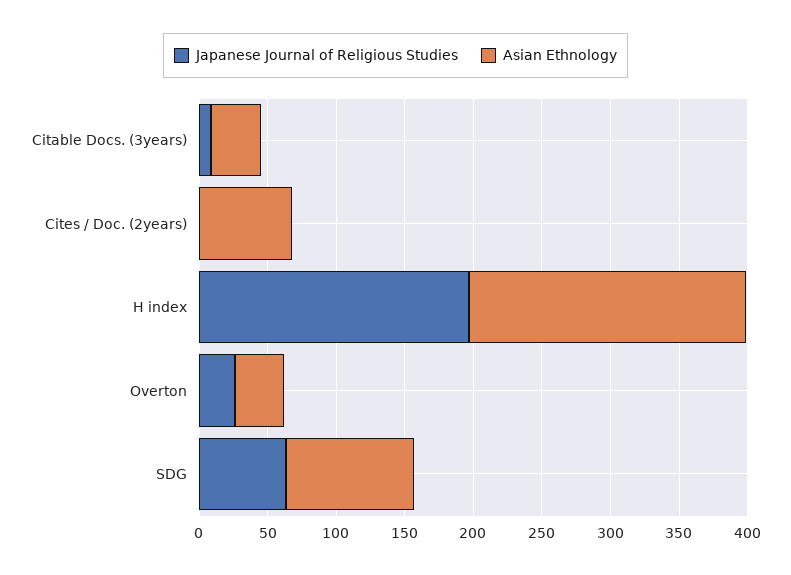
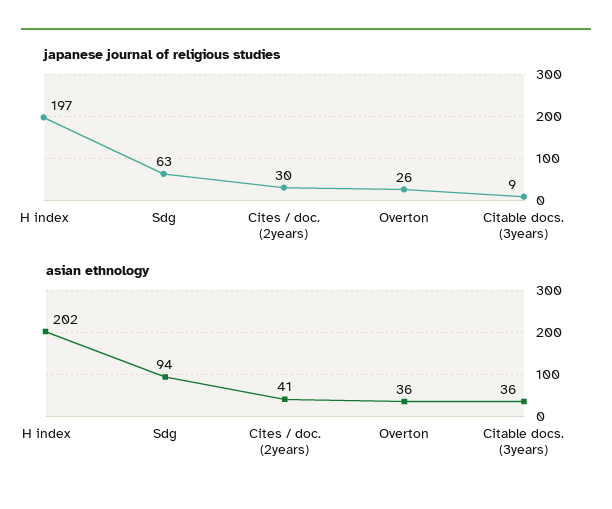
Japanese Journal of Religious Studies, Cites / Doc. (2years): 0 -> 30
Asian Ethnology, Cites / Doc. (2years): 70 -> 41

